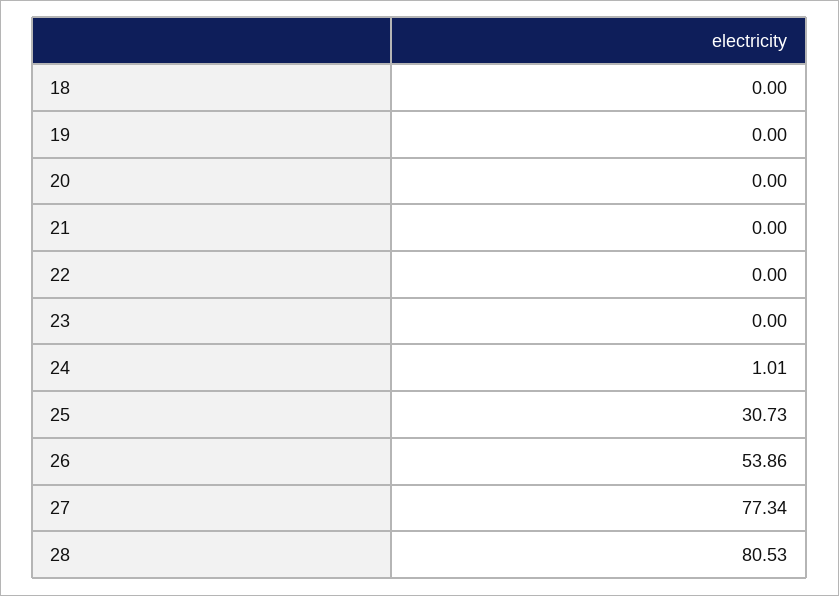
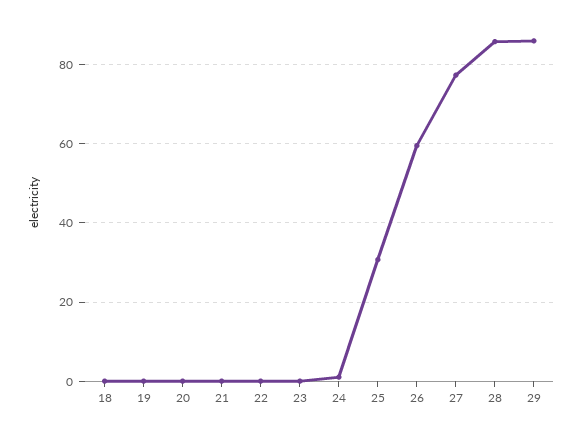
26: 53.86 -> 60
28: 80.53 -> 86
29: none -> 86

